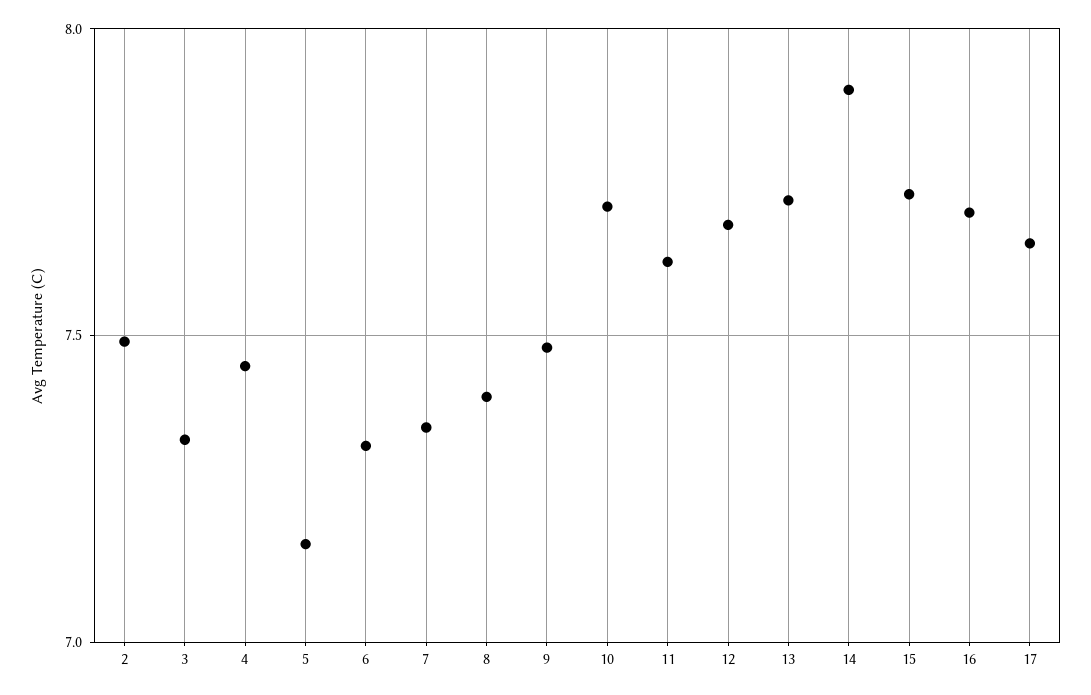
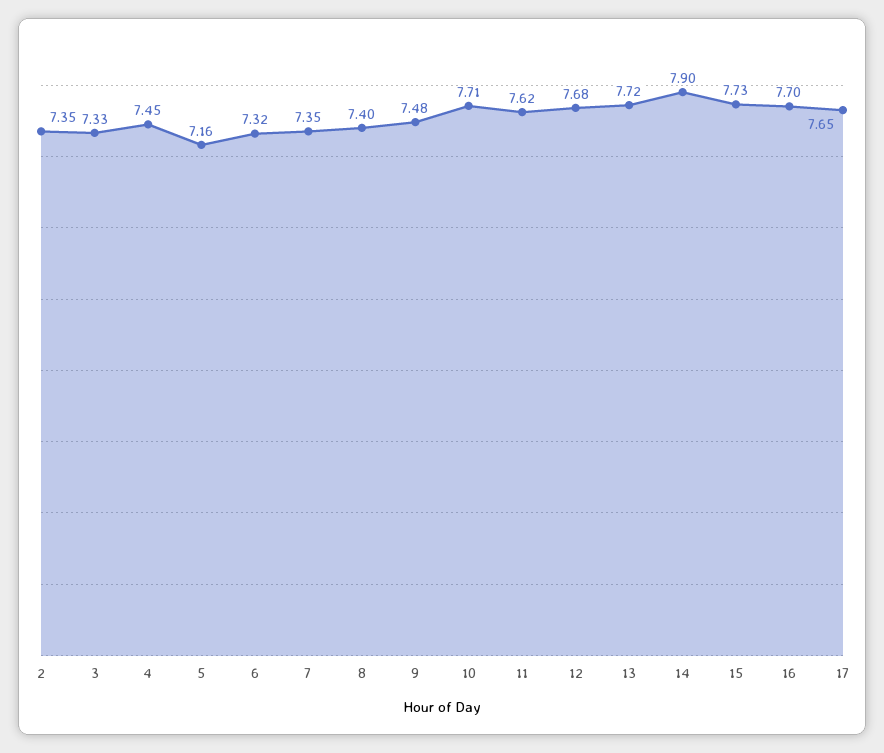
2: 7.5 -> 7.35

